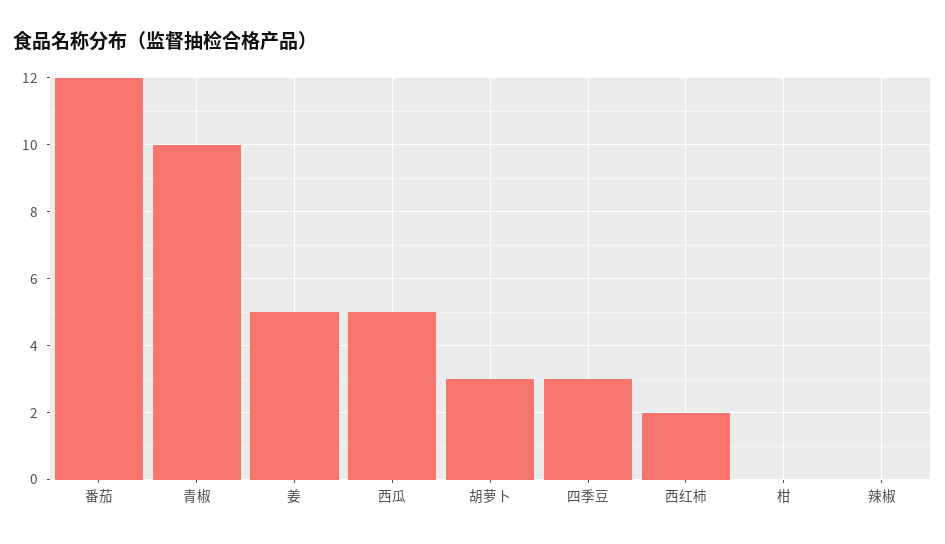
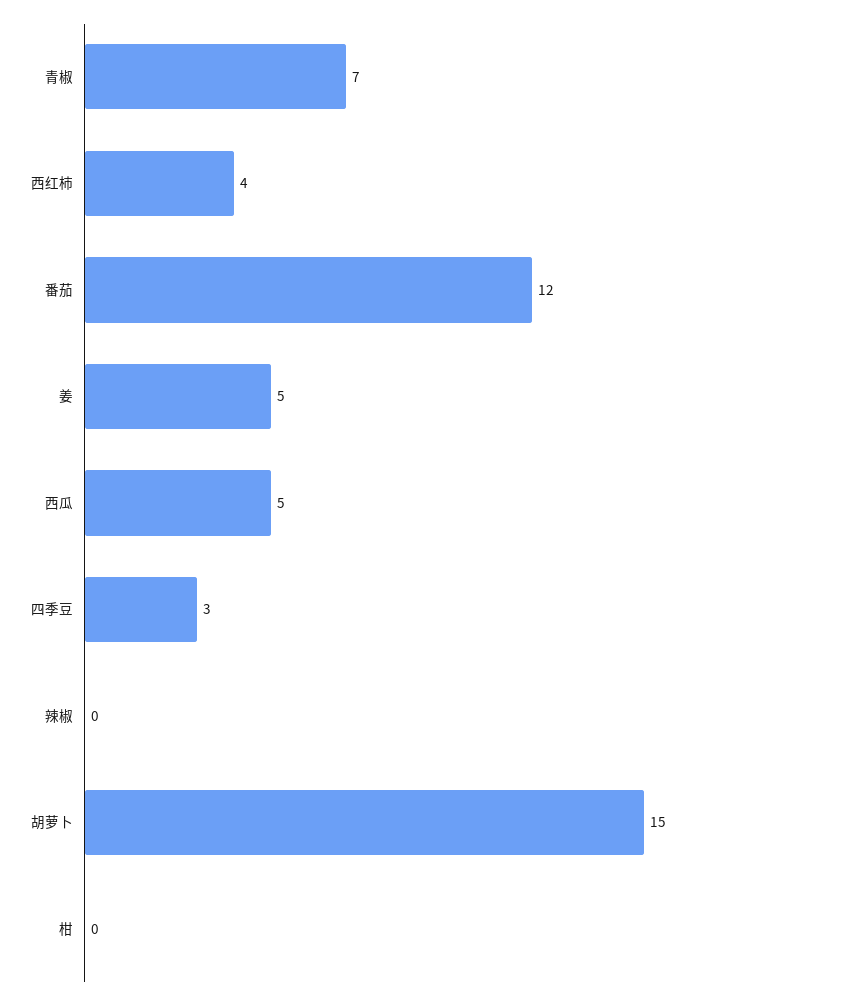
青椒: 10 -> 7
胡萝卜: 3 -> 15
西红柿: 2 -> 4

